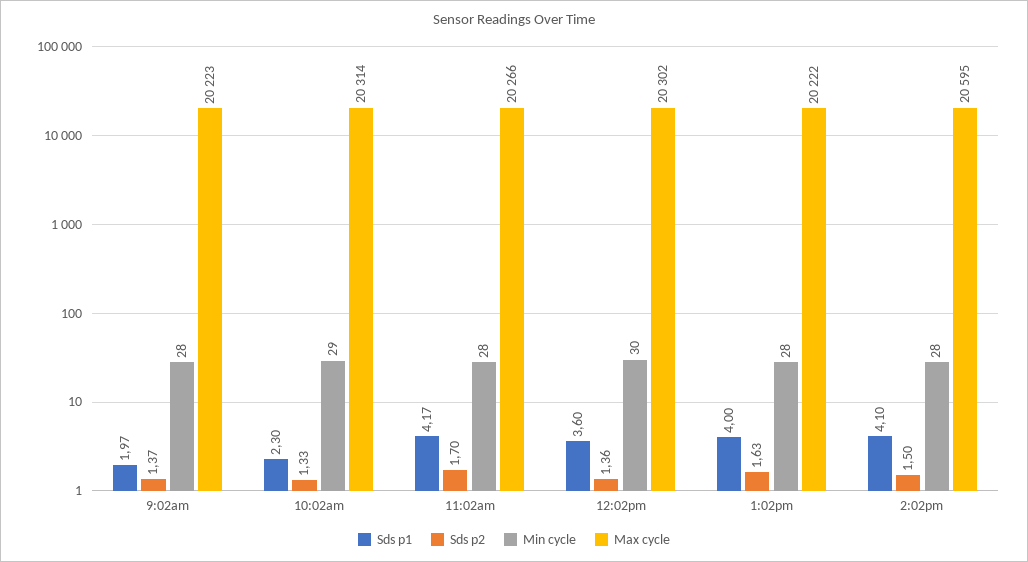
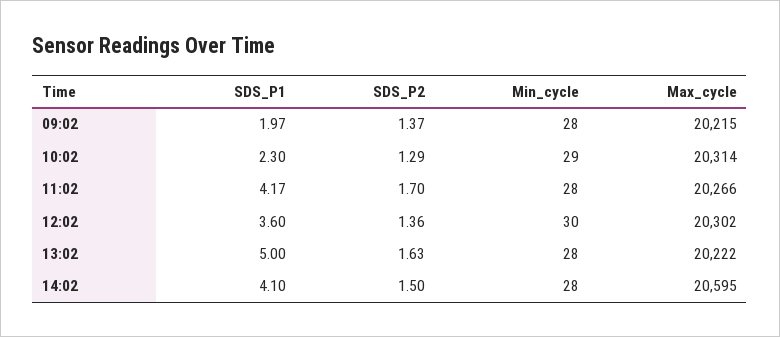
Max cycle, 9:02am: 20223 -> 20215
Sds p2, 10:02am: 1.33 -> 1.29
Sds p1, 1:02pm: 4 -> 5

